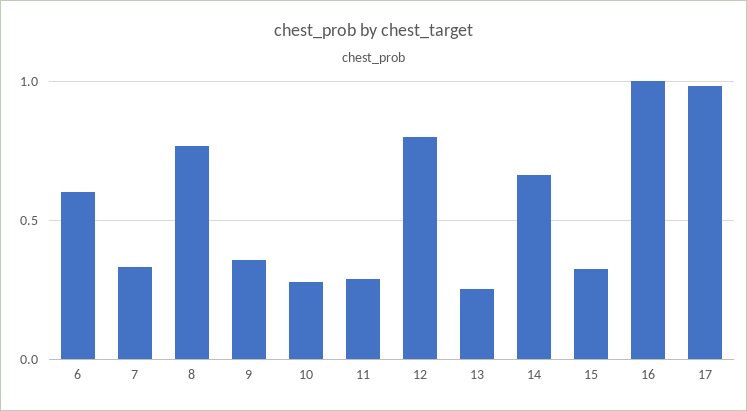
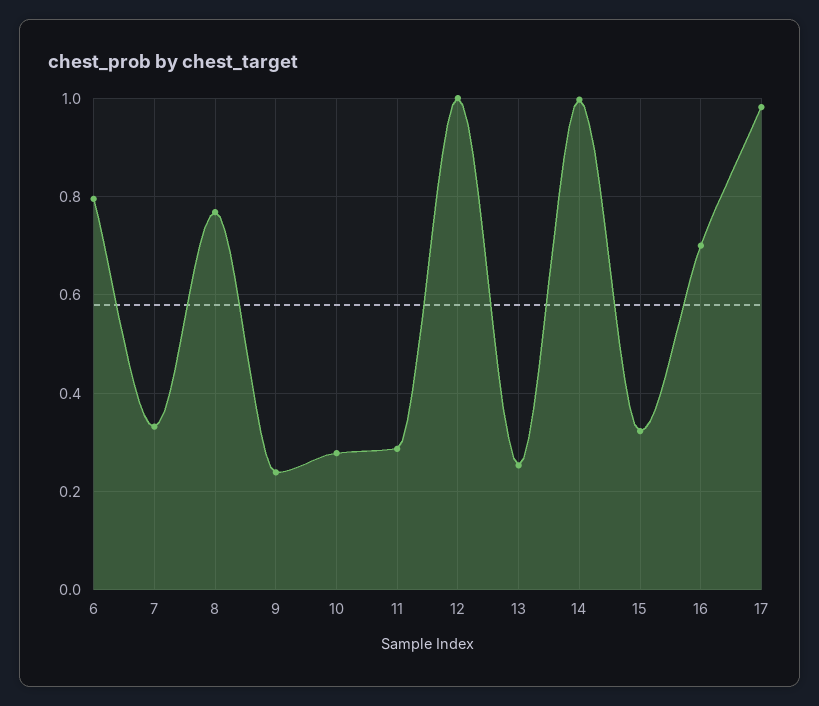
6: 0.6 -> 0.8
9: 0.35 -> 0.24
12: 0.8 -> 1
14: 0.65 -> 1
16: 1 -> 0.7

